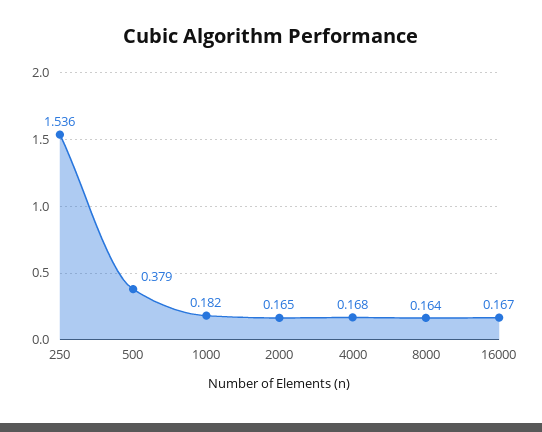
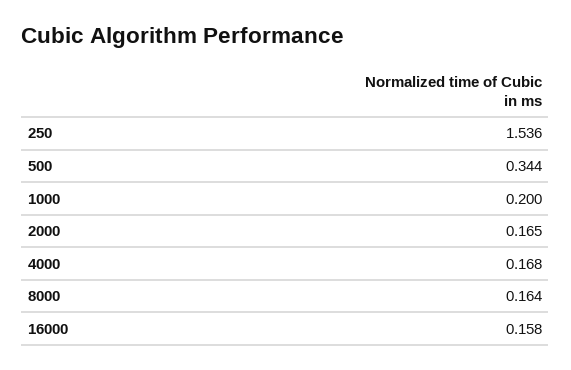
500: 0.379 -> 0.344
1000: 0.182 -> 0.2
16000: 0.167 -> 0.158

